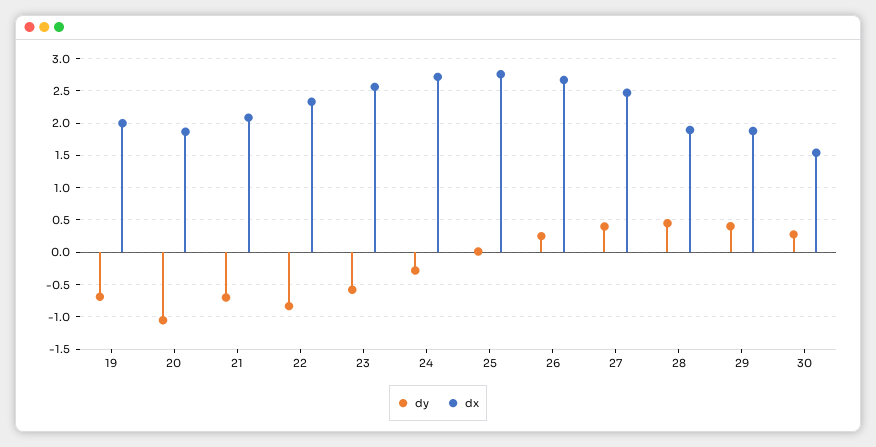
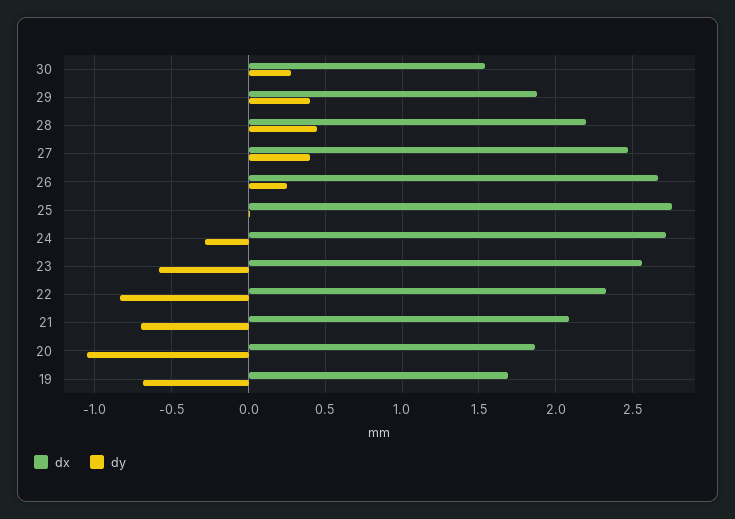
dx, 19: 2 -> 1.7
dx, 28: 1.9 -> 2.2

